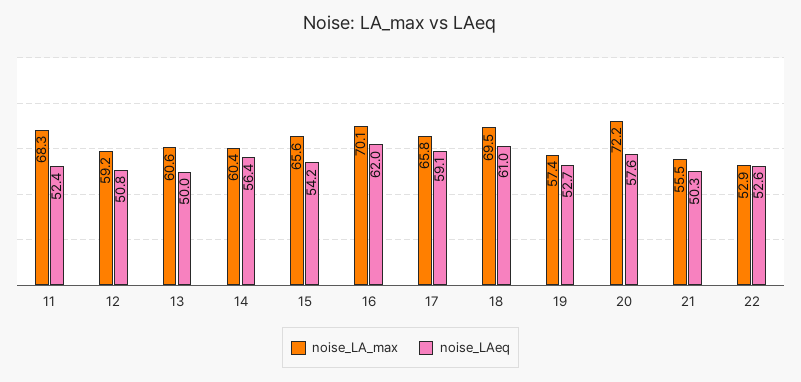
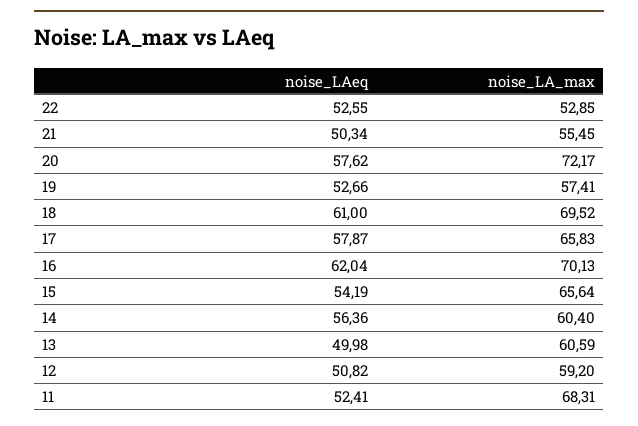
noise_LAeq, 17: 59.1 -> 57.87

